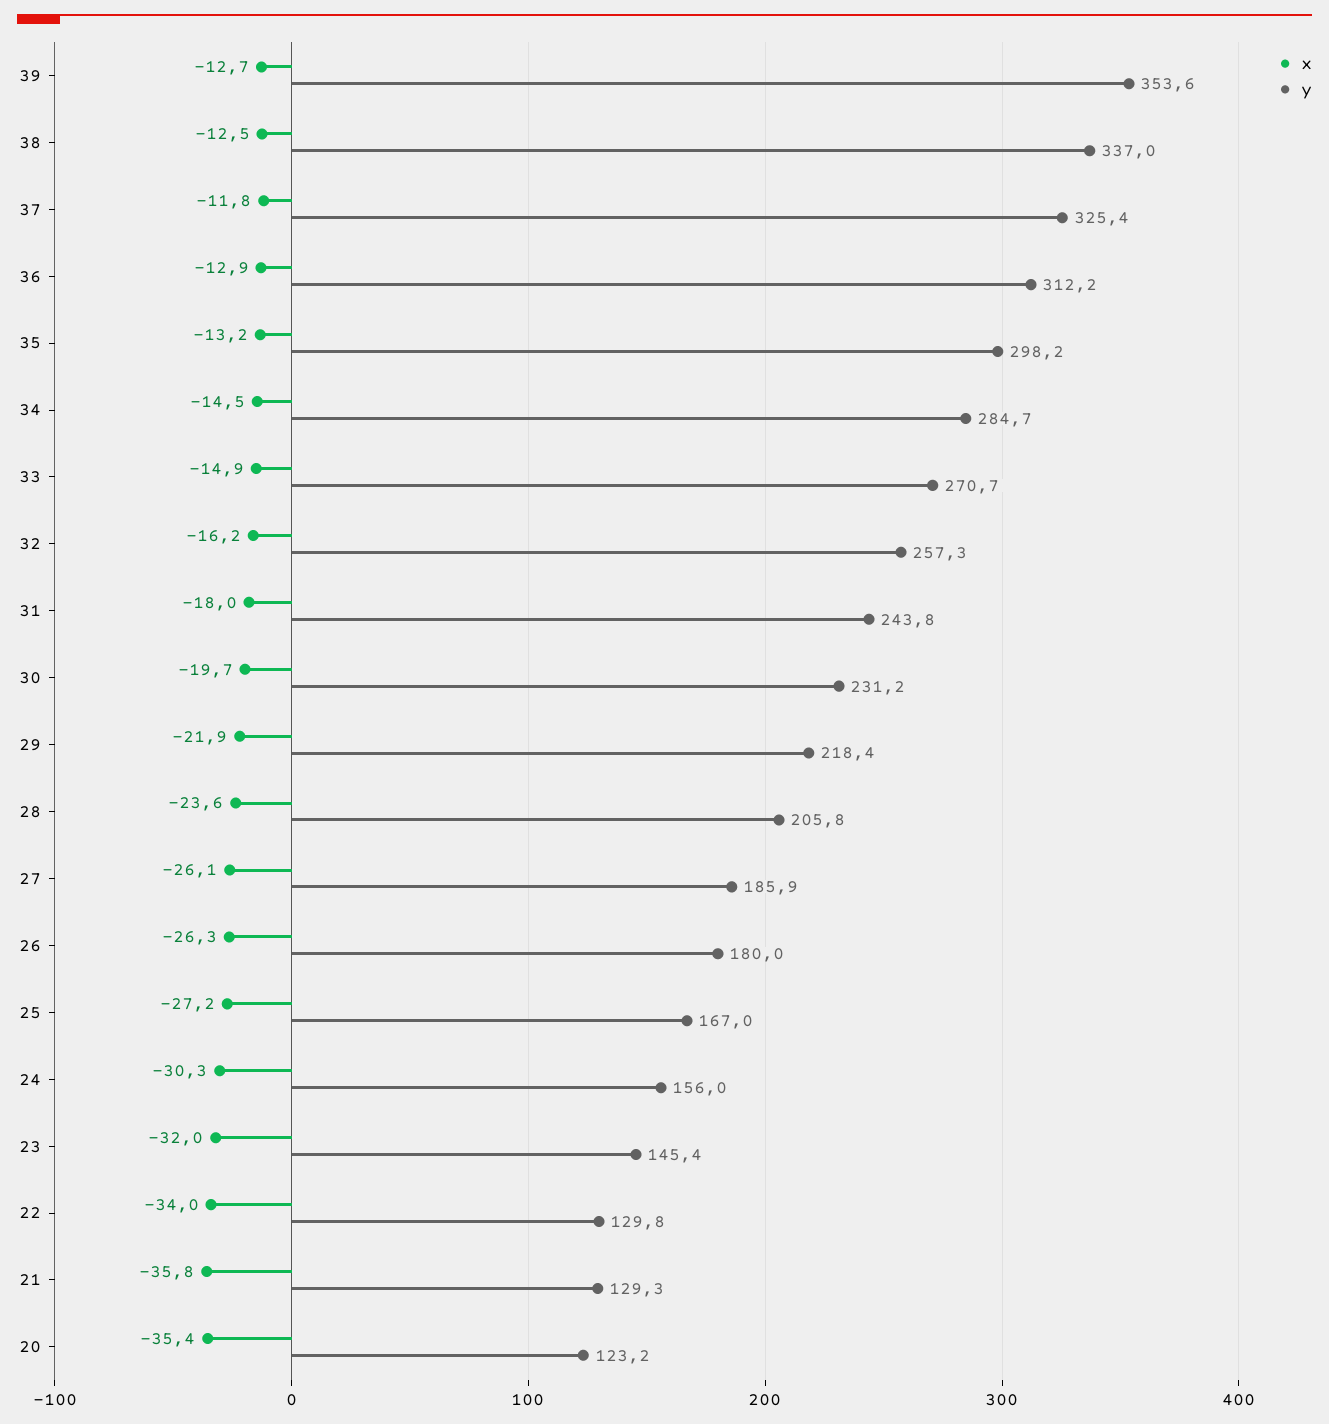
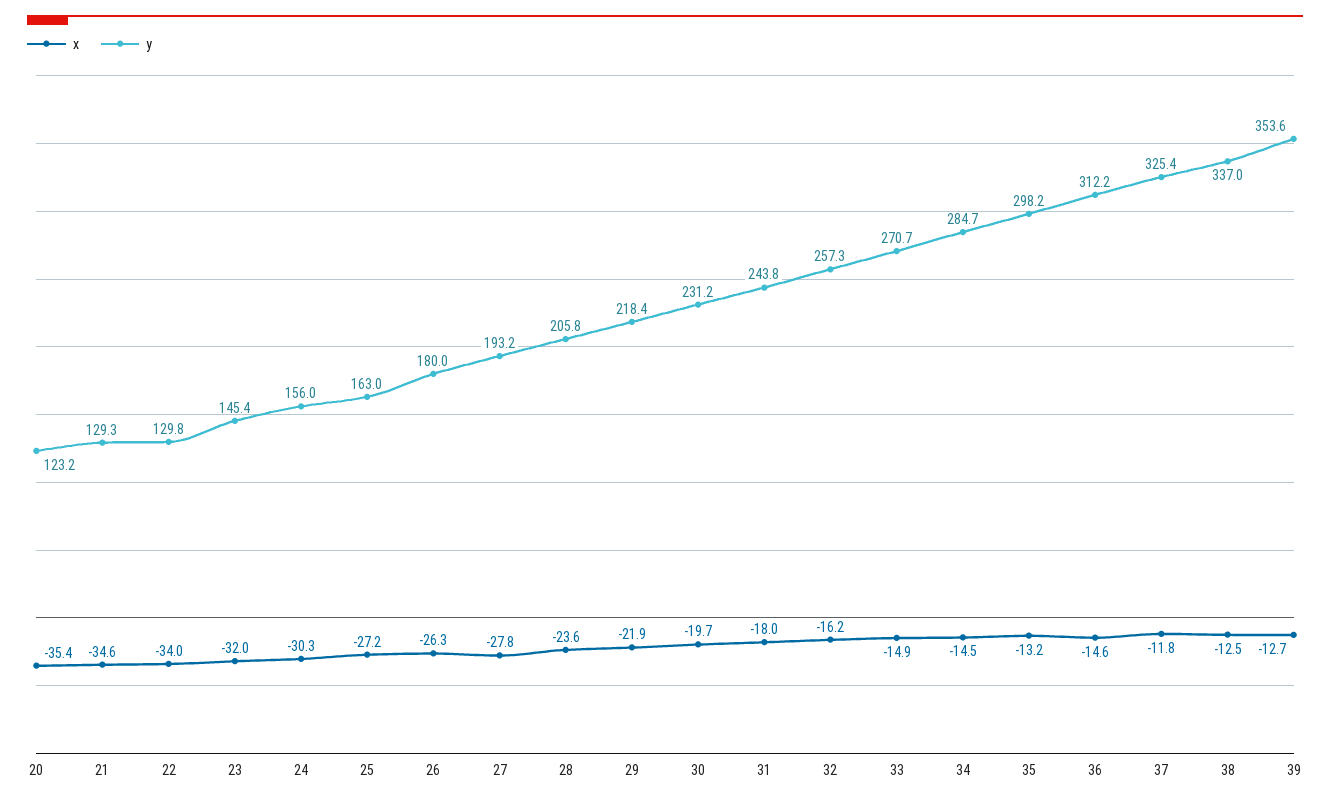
x, 36: -12.9 -> -14.6
x, 27: -26.1 -> -27.8
y, 27: 185.9 -> 193.2
y, 25: 167 -> 163
x, 21: -35.8 -> -34.6

